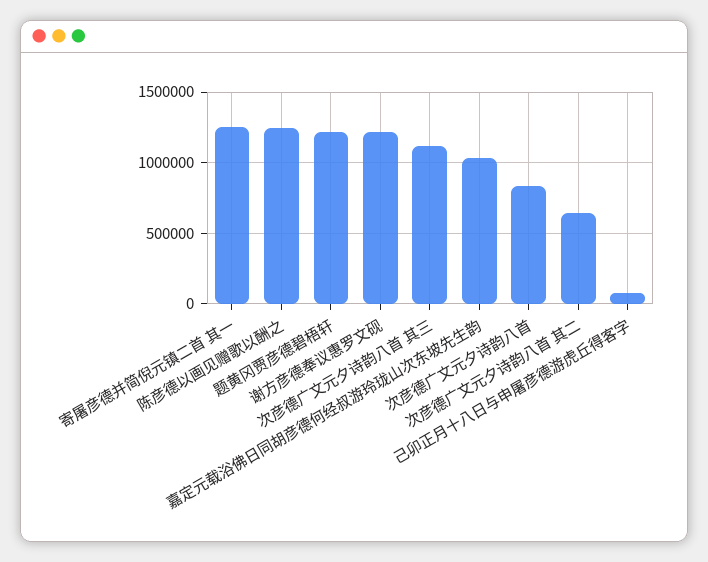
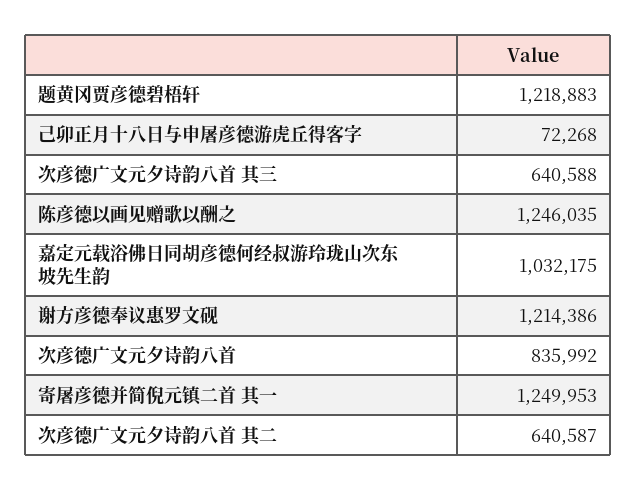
次彦德广文元夕诗韵八首 其三: 1100000 -> 640588

